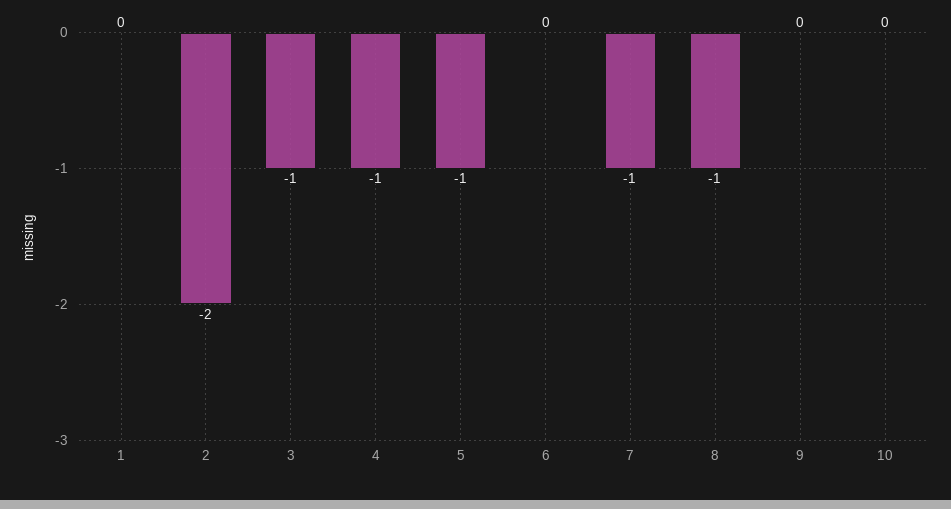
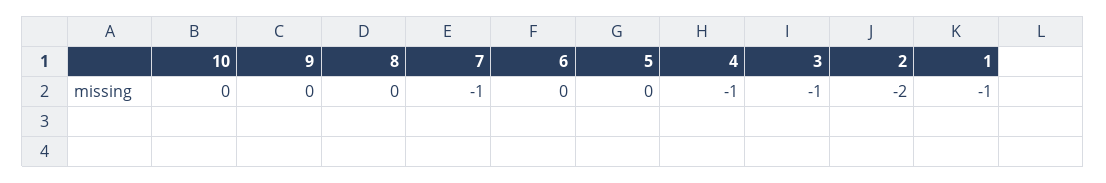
1: 0 -> -1
5: -1 -> 0
8: -1 -> 0

